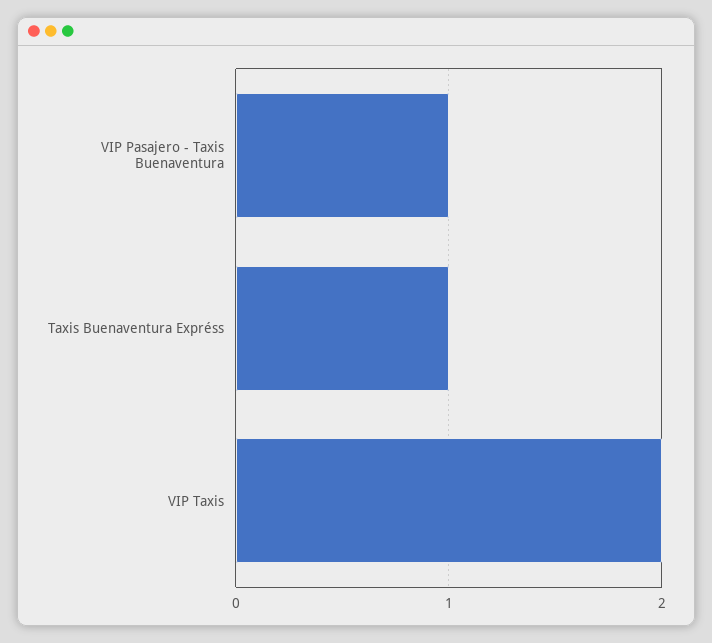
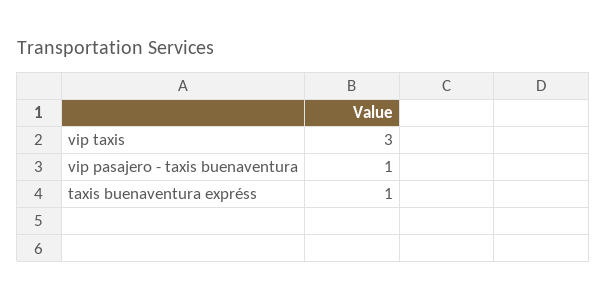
VIP Taxis: 2 -> 3

